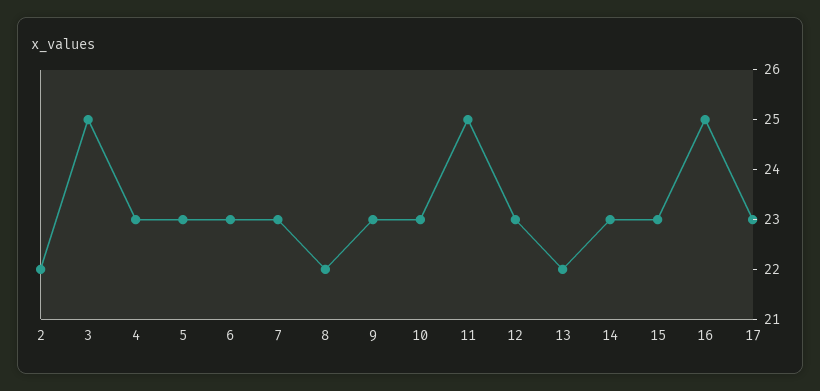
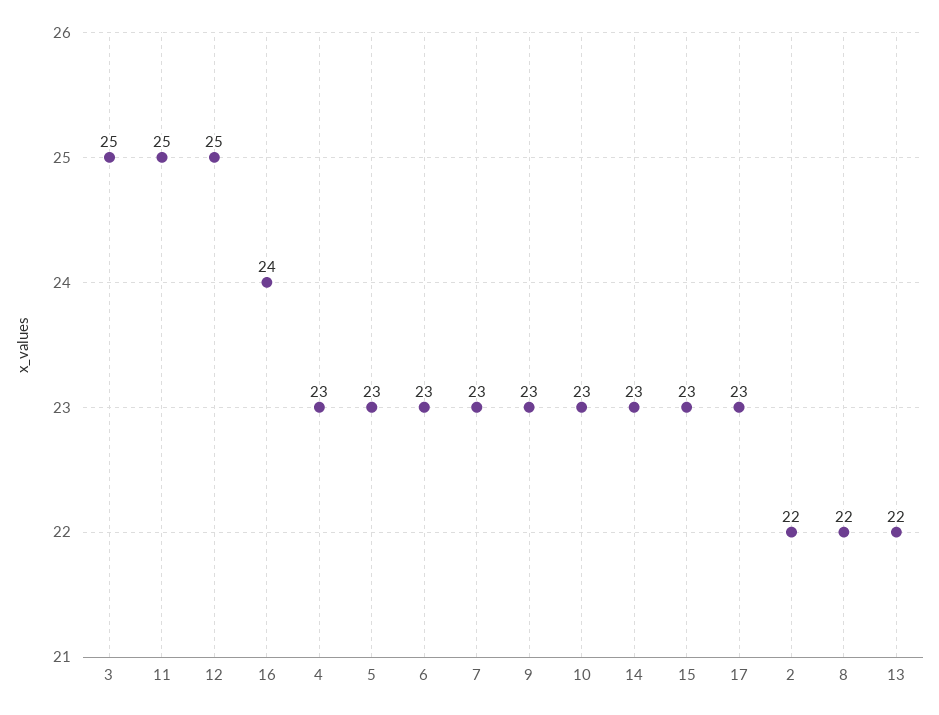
12: 23 -> 25
16: 25 -> 24

